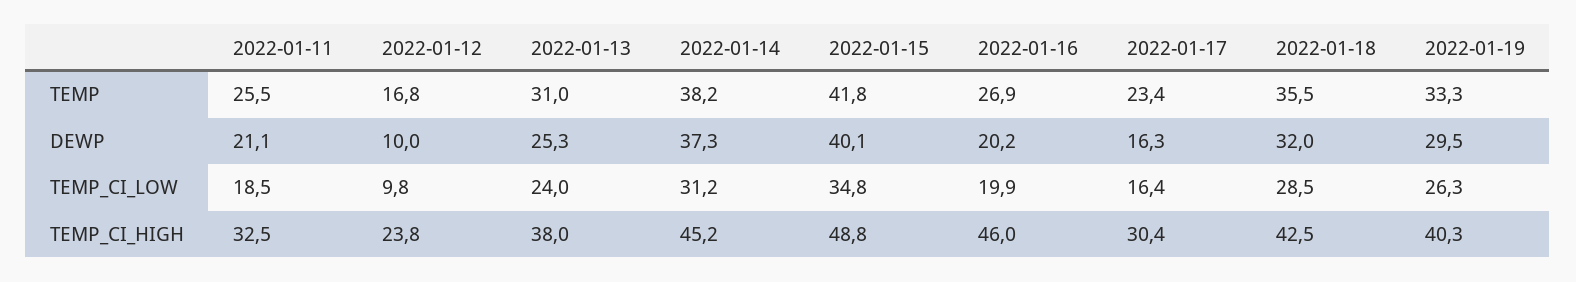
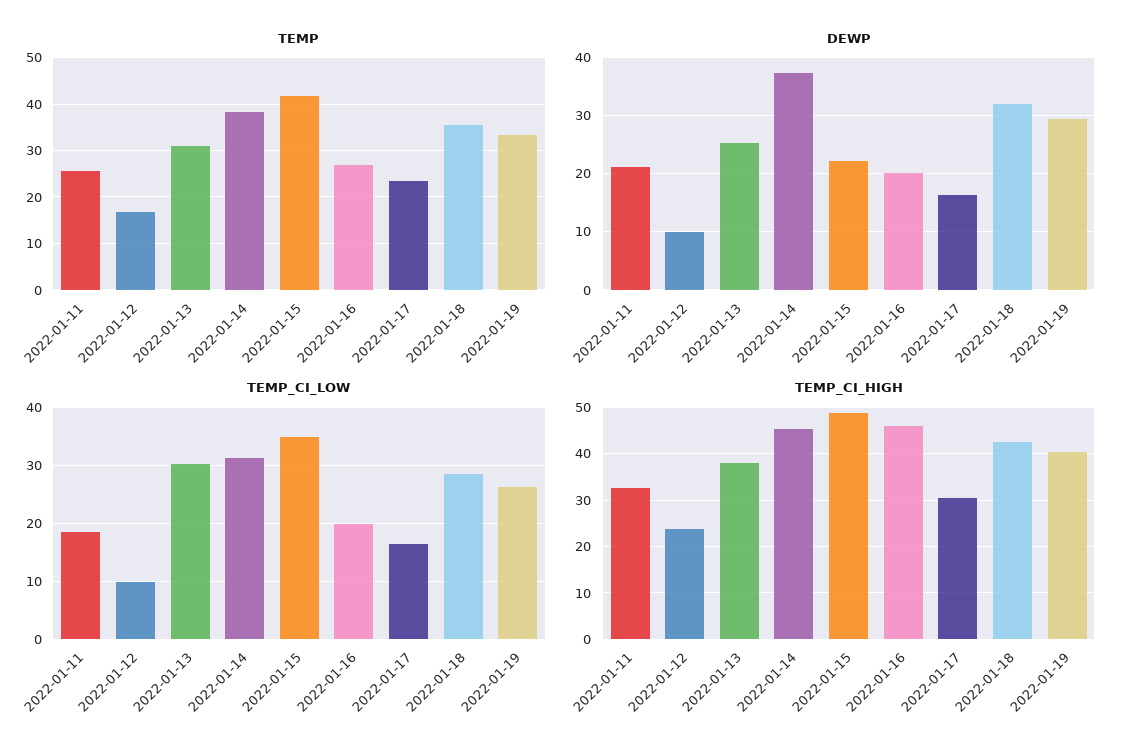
DEWP, 2022-01-15: 40.1 -> 22
TEMP_CI_LOW, 2022-01-13: 24 -> 30

